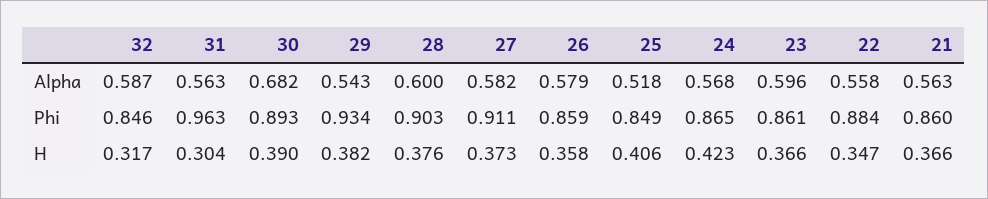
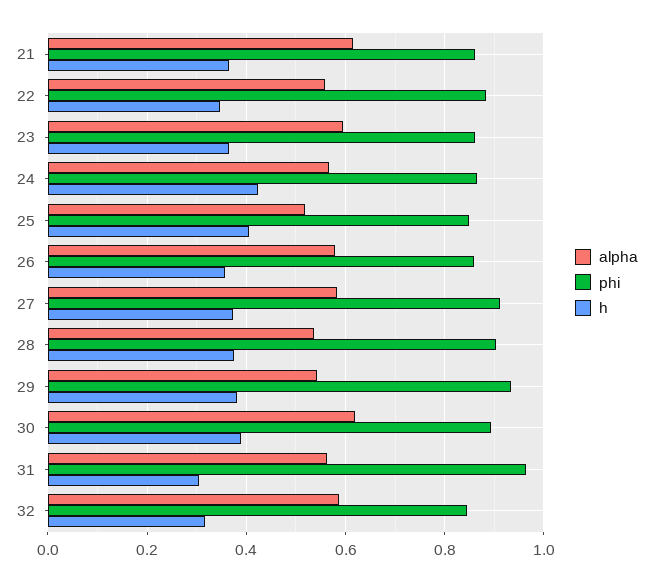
Alpha, 30: 0.682 -> 0.62
Alpha, 28: 0.6 -> 0.54
Alpha, 21: 0.563 -> 0.62

